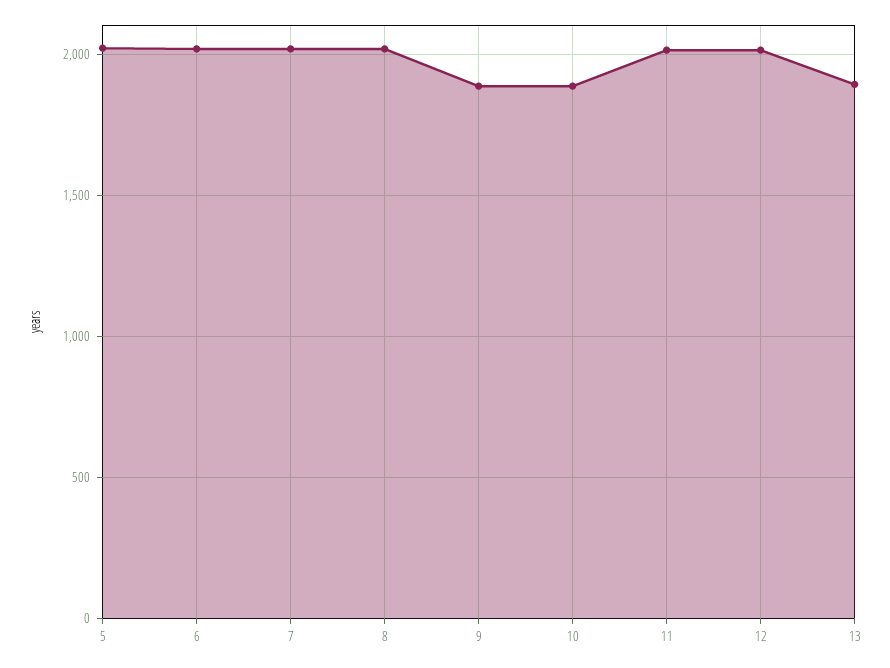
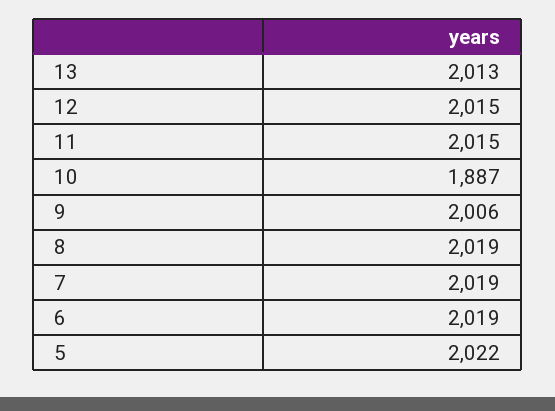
9: 1900 -> 2006
13: 1900 -> 2013

